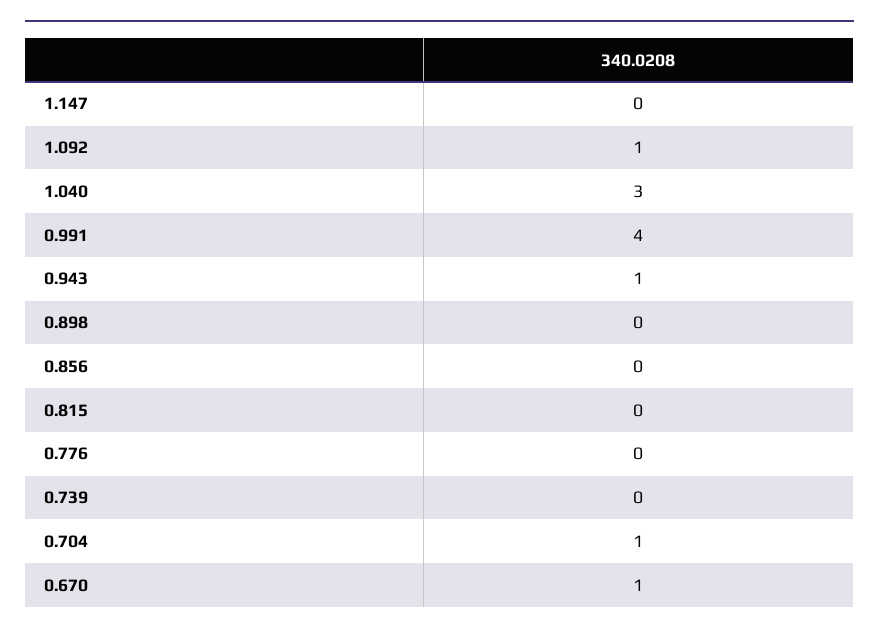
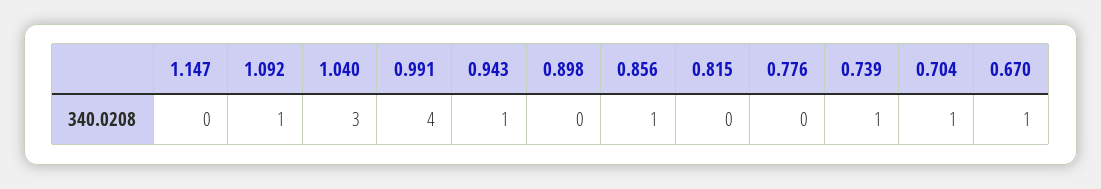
0.856: 0 -> 1
0.739: 0 -> 1

